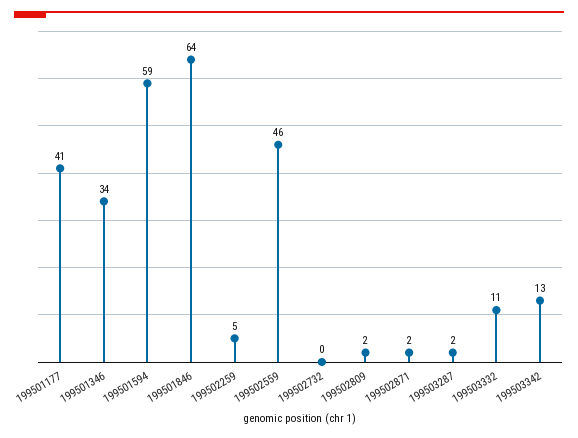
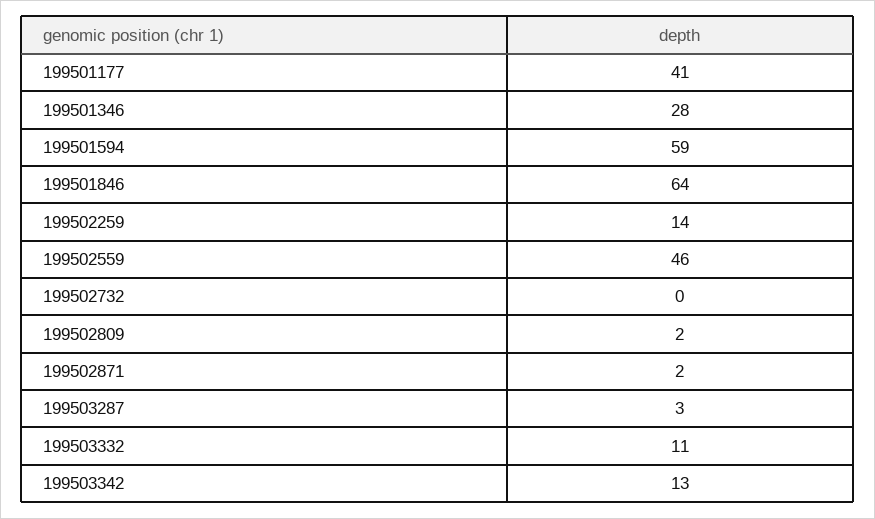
199501346: 34 -> 28
199502259: 5 -> 14
199503287: 2 -> 3

